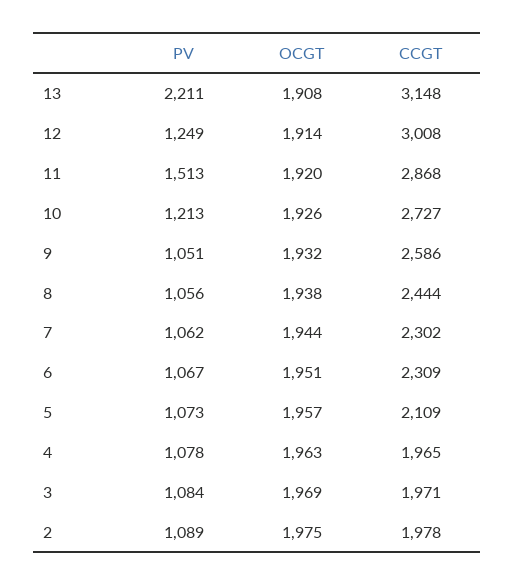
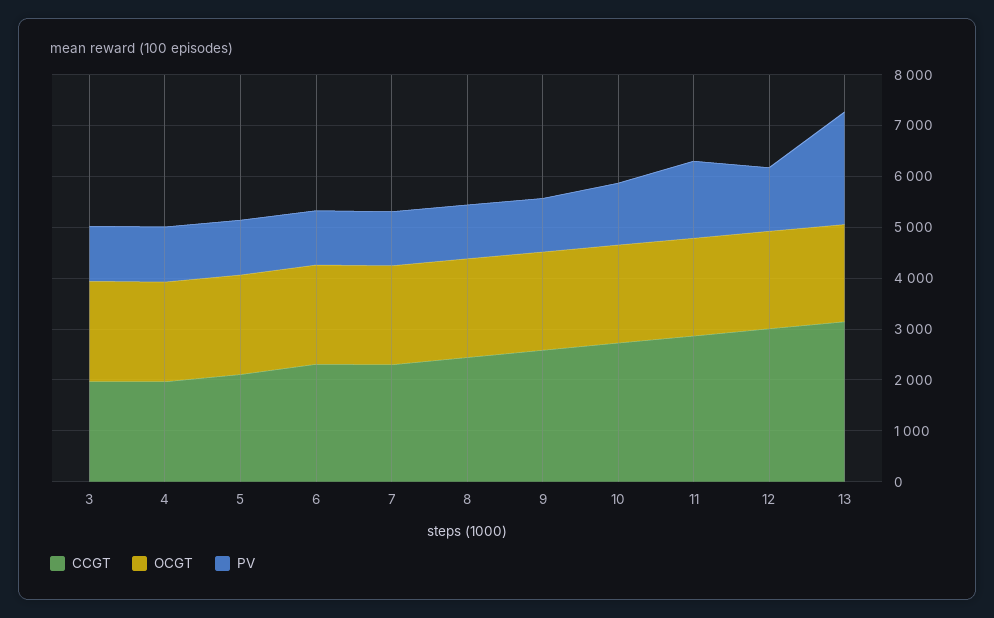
PV, 2: 1089 -> none
OCGT, 2: 1975 -> none
CCGT, 2: 1978 -> none

